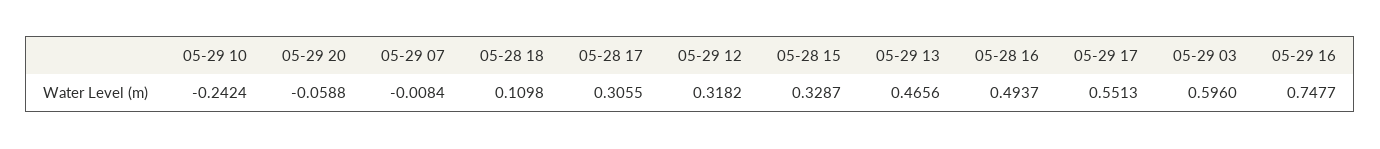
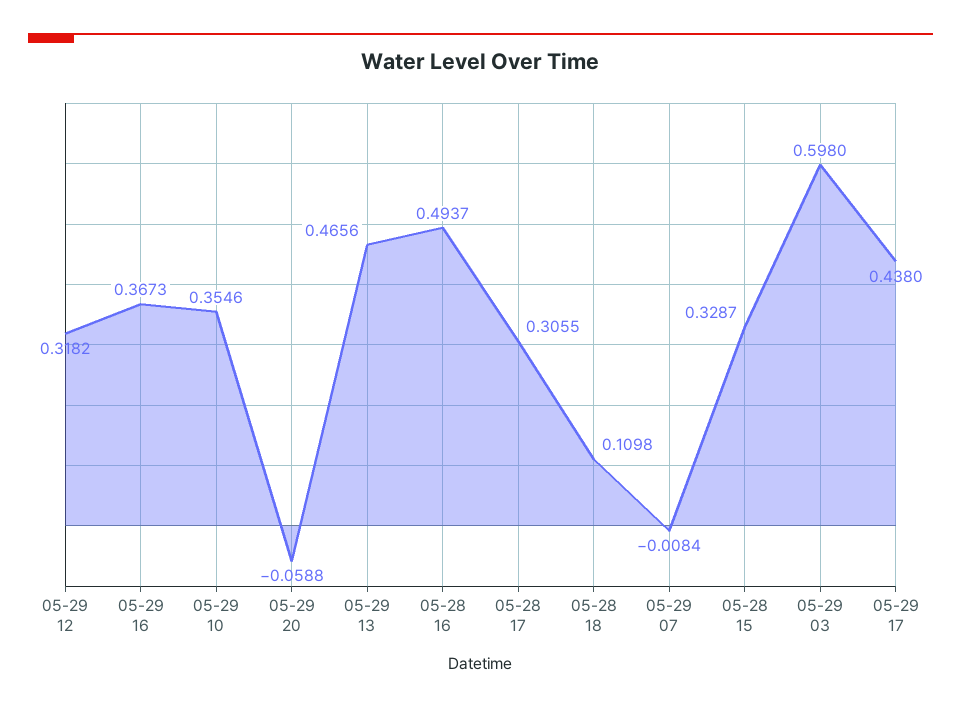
05-29 10: -0.2424 -> 0.3546
05-29 17: 0.5513 -> 0.438
05-29 03: 0.596 -> 0.598
05-29 16: 0.7477 -> 0.3673

